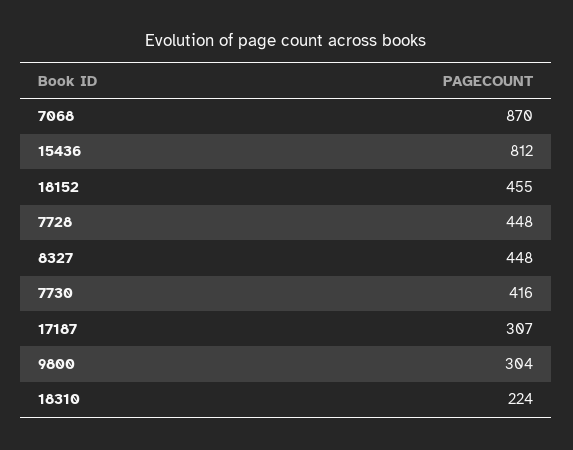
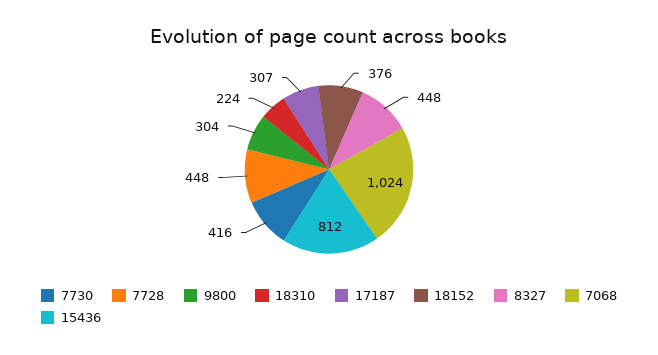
7068: 870 -> 1024
18152: 455 -> 376

